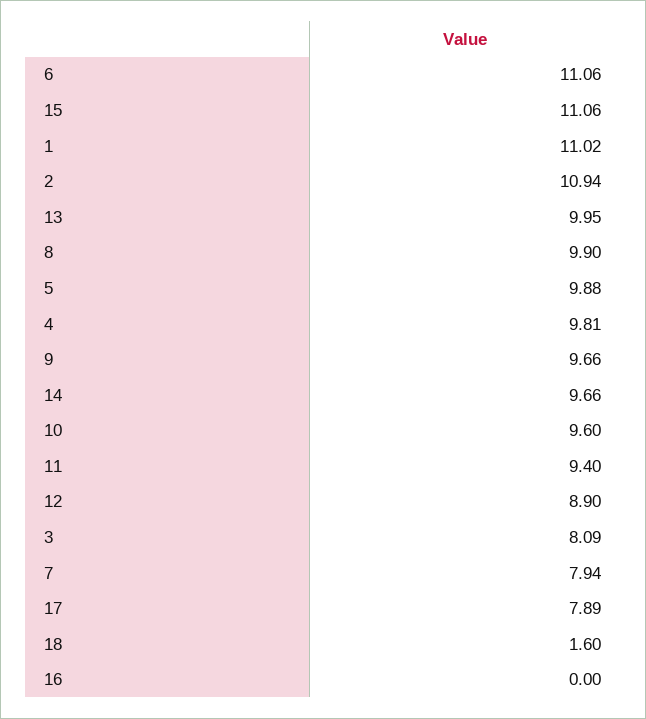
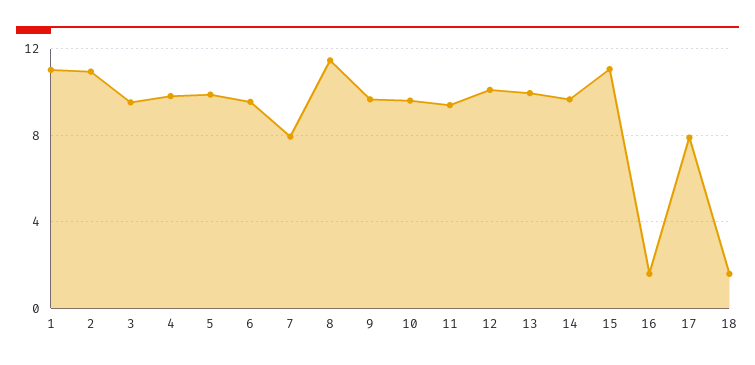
6: 11.06 -> 9.5
8: 9.9 -> 11.5
12: 8.9 -> 10
3: 8.09 -> 9.5
16: 0 -> 1.5

